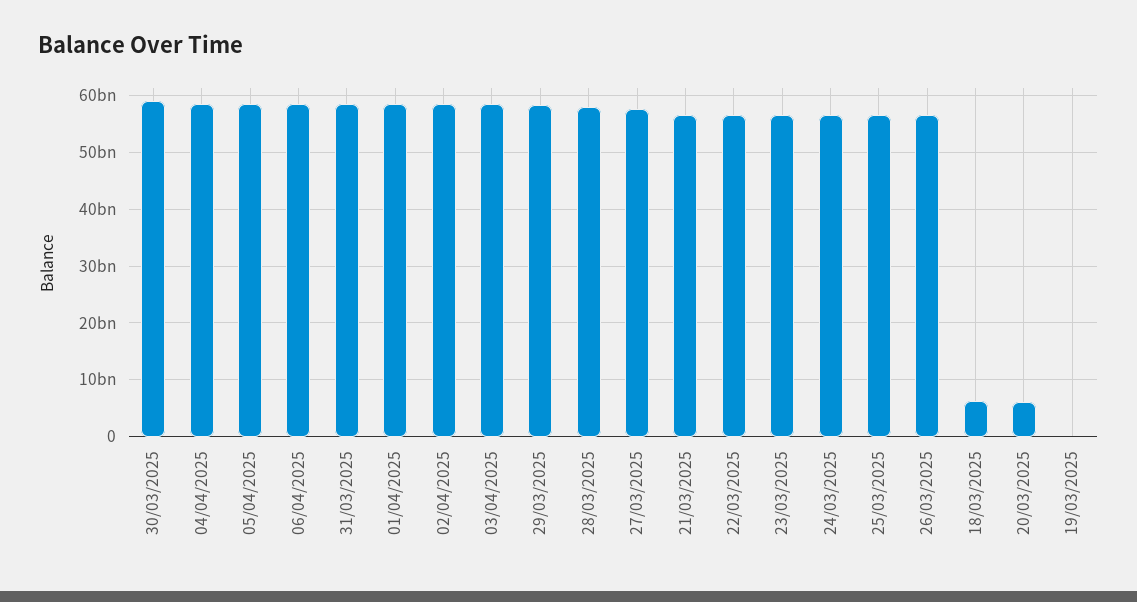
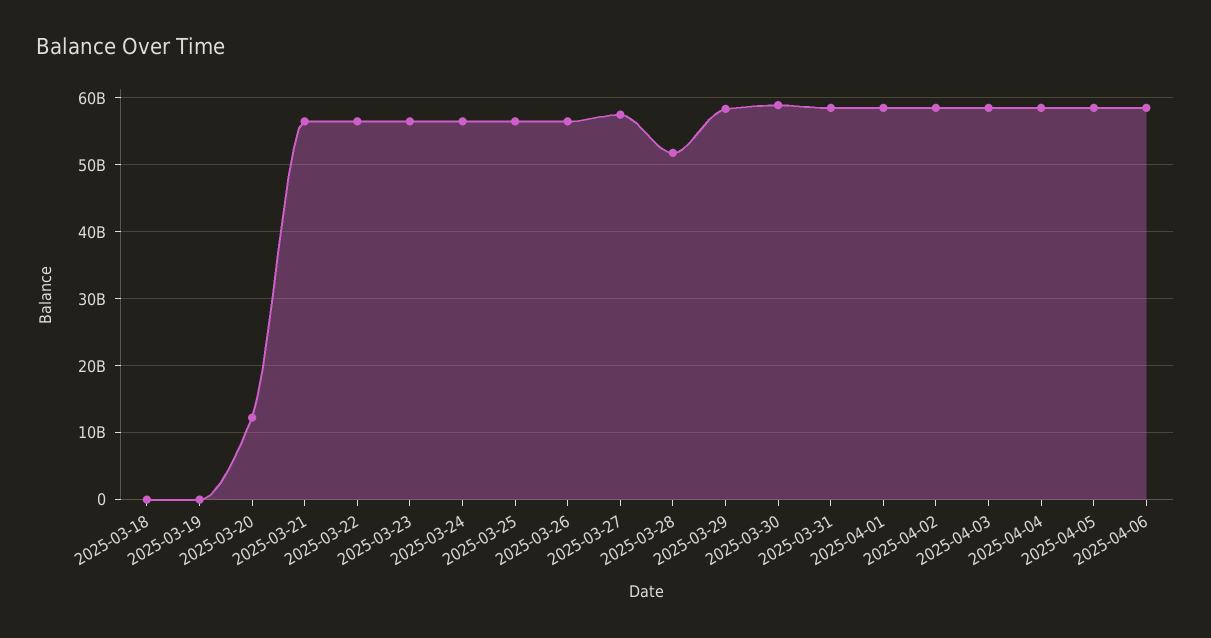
28/03/2025: 58000000000 -> 52000000000
18/03/2025: 6000000000 -> 0
20/03/2025: 6000000000 -> 12000000000

